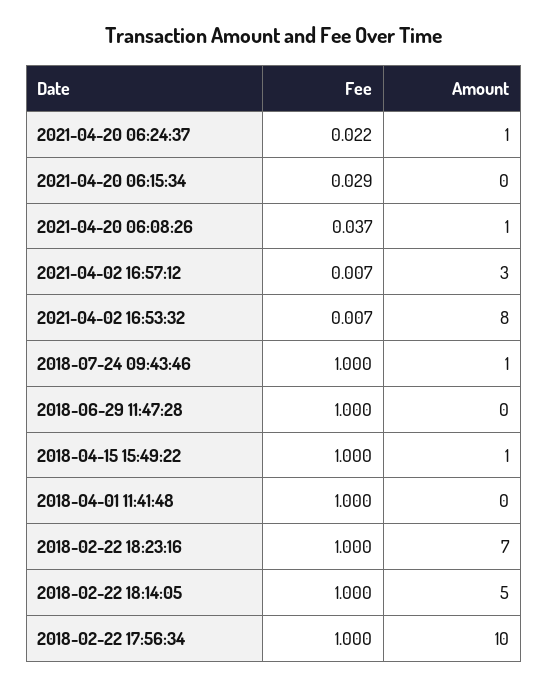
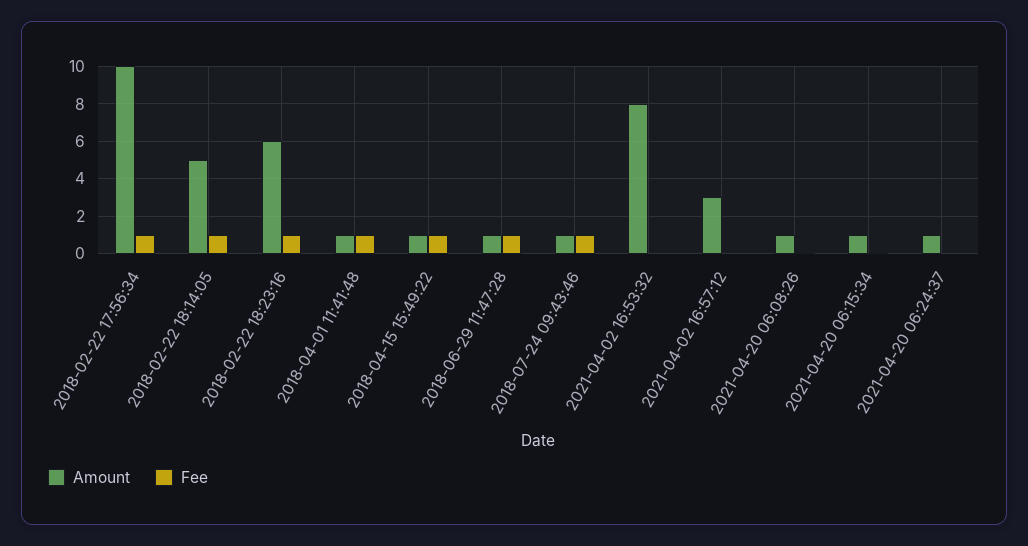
Amount, 2021-04-20 06:15:34: 0 -> 1
Amount, 2018-06-29 11:47:28: 0 -> 1
Amount, 2018-04-01 11:41:48: 0 -> 1
Amount, 2018-02-22 18:23:16: 7 -> 6

